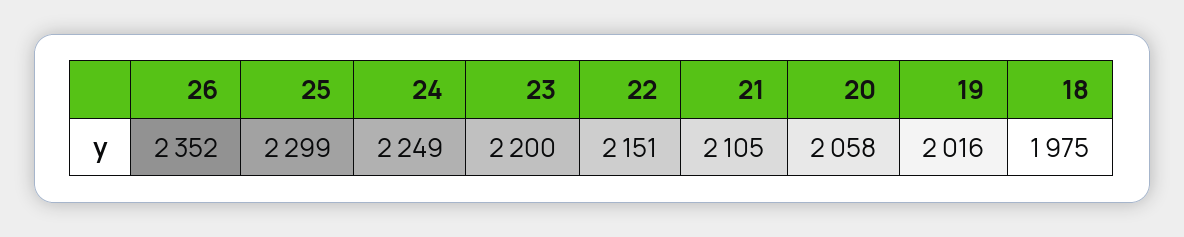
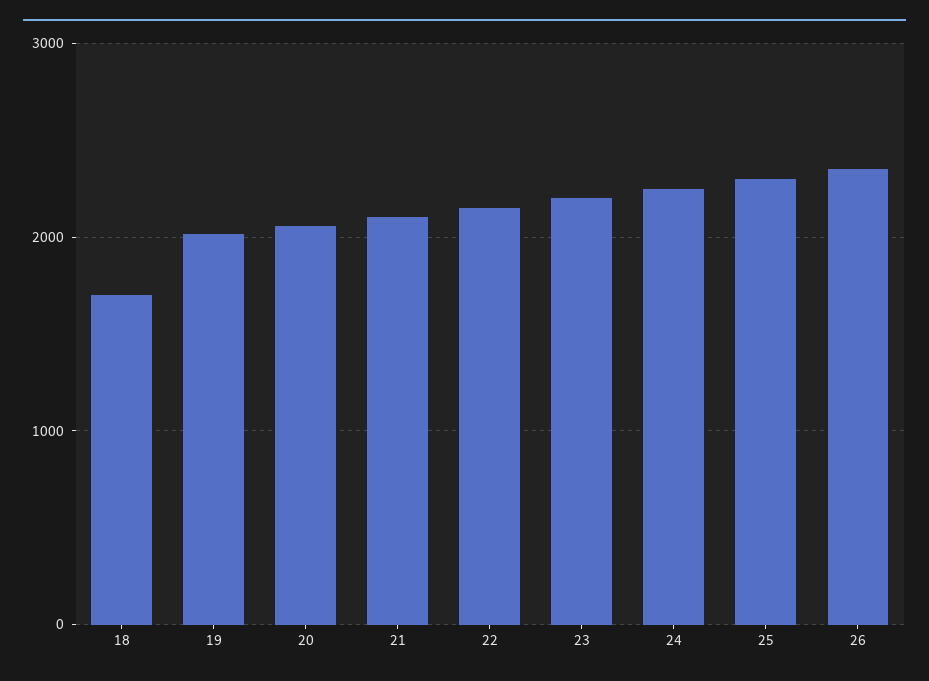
18: 1975 -> 1700

